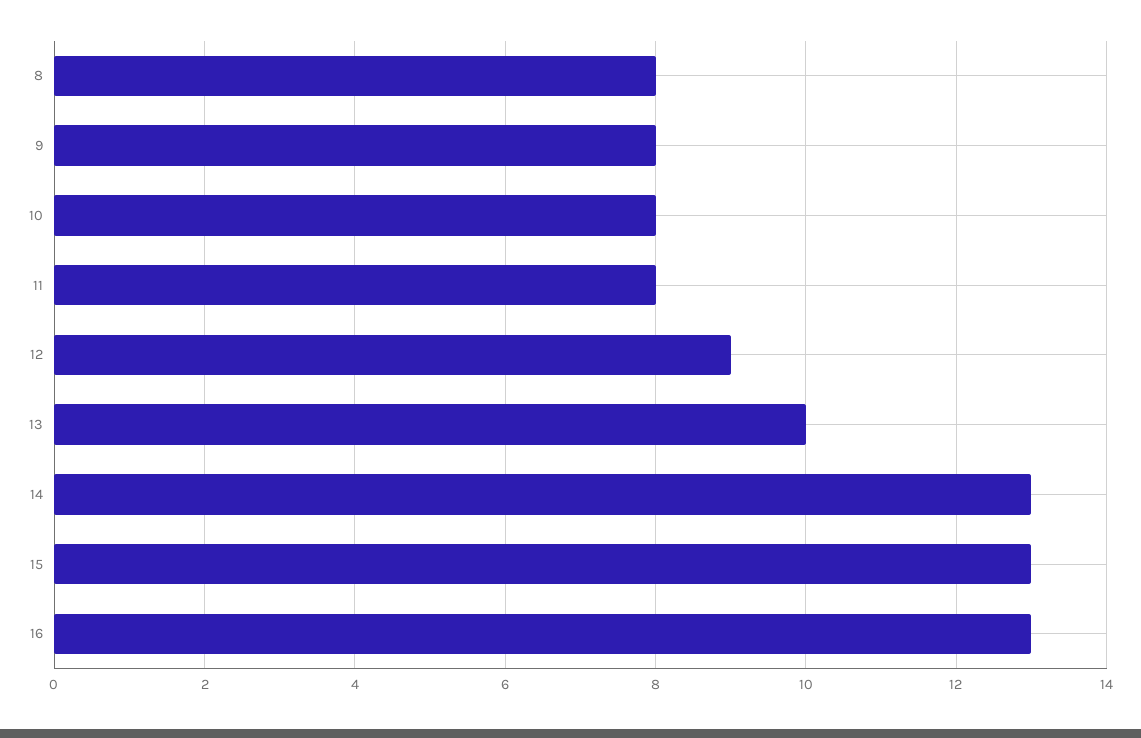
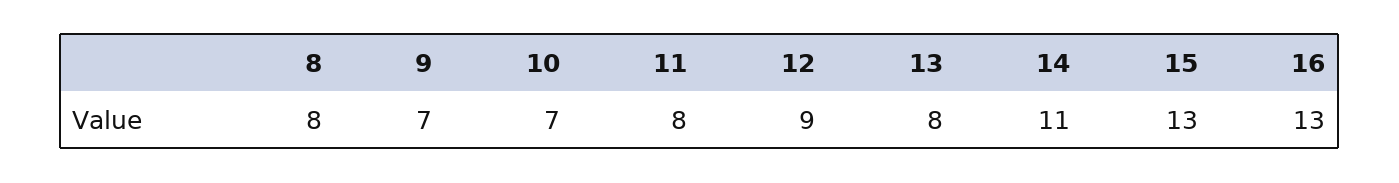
9: 8 -> 7
10: 8 -> 7
13: 10 -> 8
14: 13 -> 11

